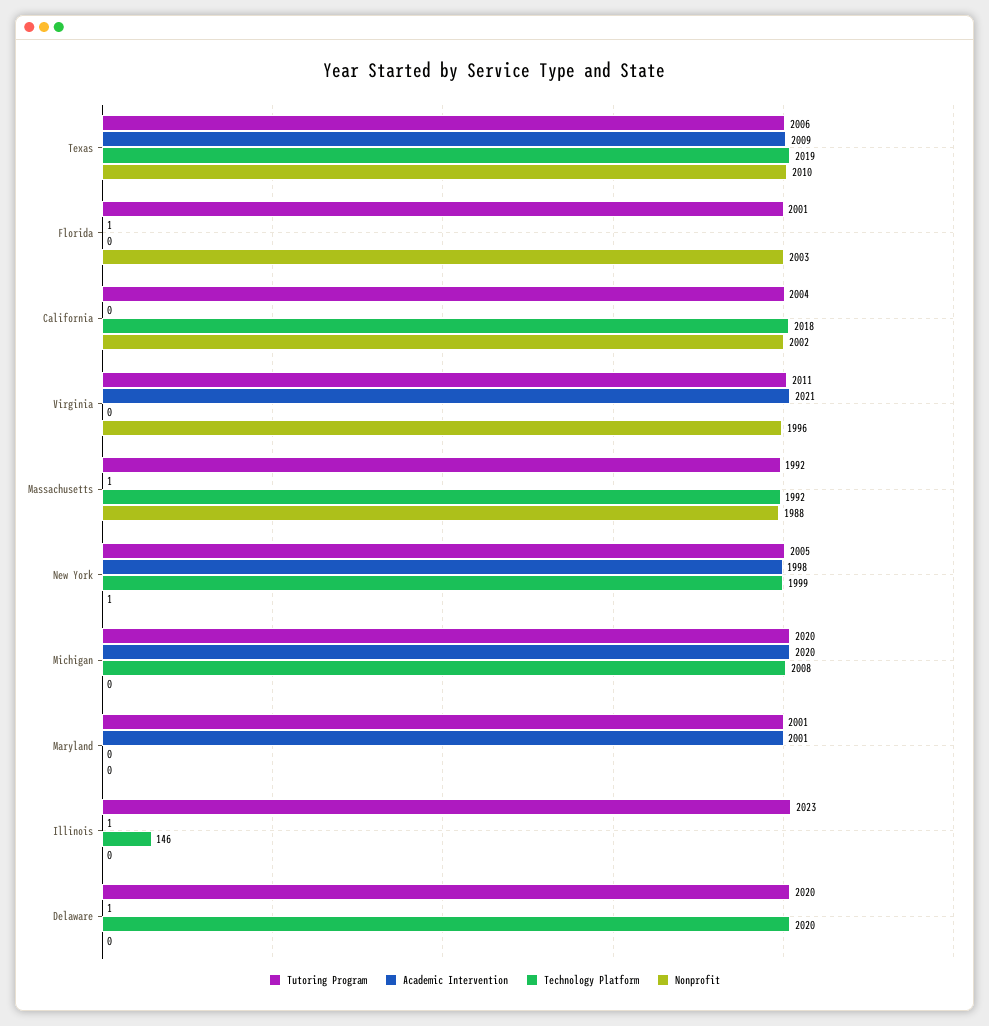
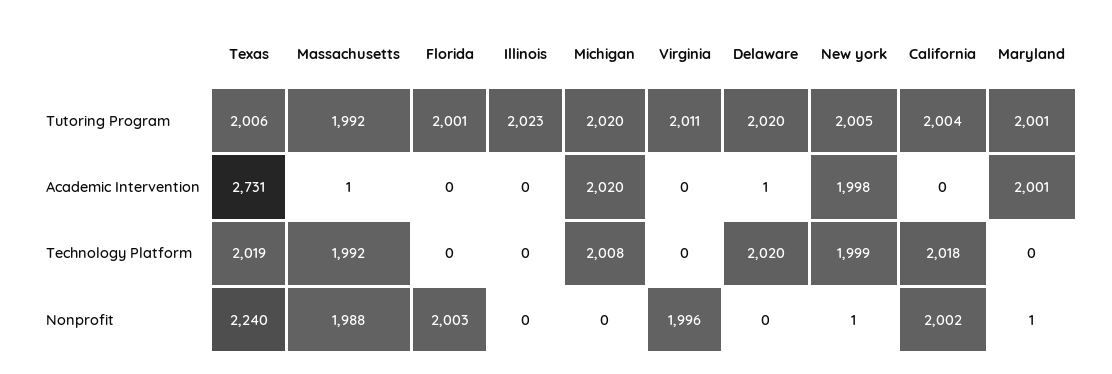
Academic Intervention, Texas: 2009 -> 2731
Nonprofit, Texas: 2010 -> 2240
Academic Intervention, Florida: 1 -> 0
Academic Intervention, Virginia: 2021 -> 0
Nonprofit, Maryland: 0 -> 1
Academic Intervention, Illinois: 1 -> 0
Technology Platform, Illinois: 146 -> 0

